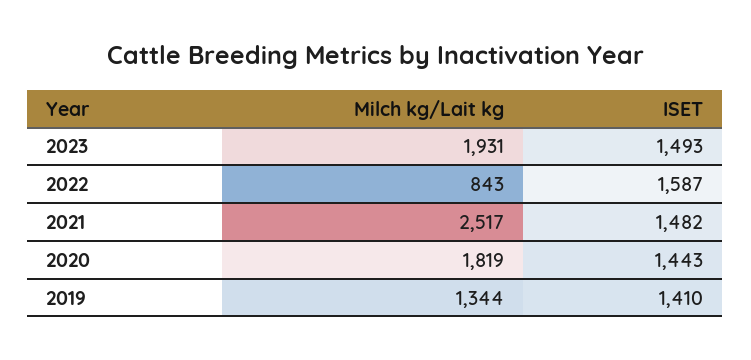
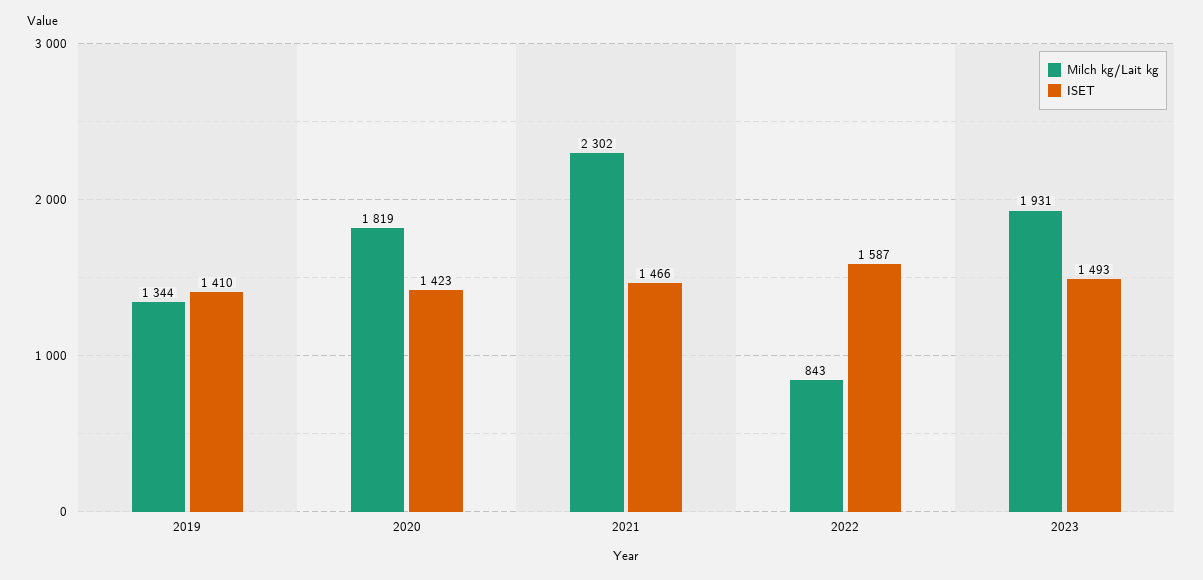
Milch kg/Lait kg, 2021: 2517 -> 2302
ISET, 2021: 1482 -> 1466
ISET, 2020: 1443 -> 1423

